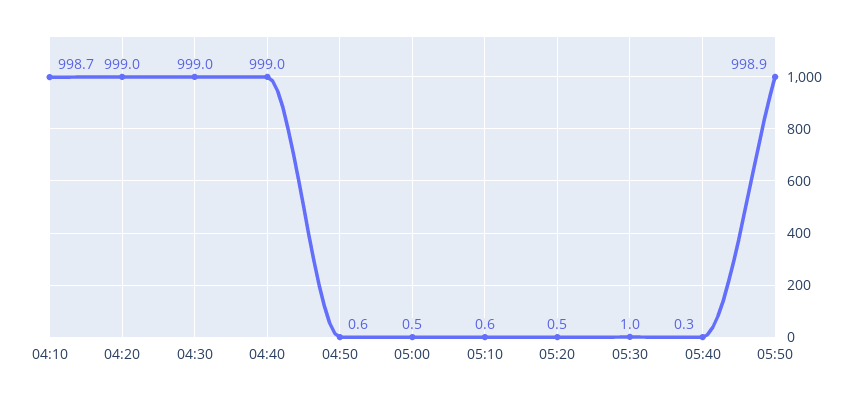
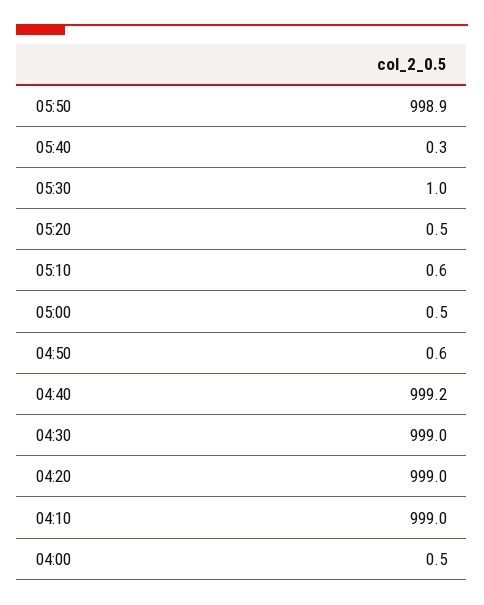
04:10: 998.7 -> 999
04:40: 999 -> 999.2
04:00: none -> 0.5

